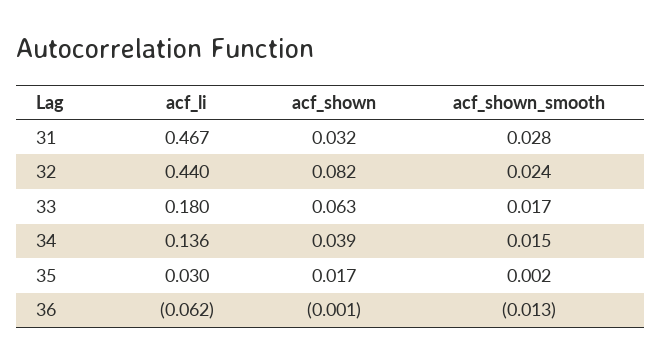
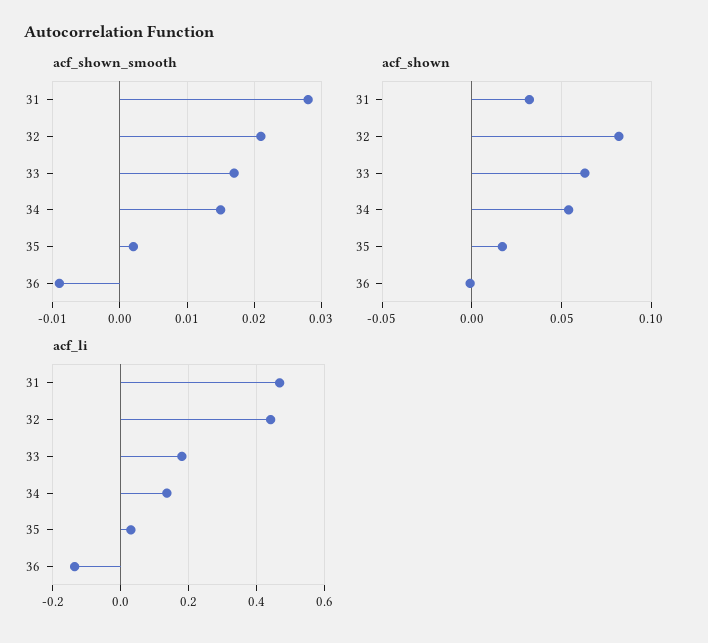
acf_shown_smooth, 32: 0.024 -> 0.021
acf_shown, 34: 0.039 -> 0.055
acf_li, 36: -0.062 -> -0.14
acf_shown_smooth, 36: -0.013 -> -0.009

